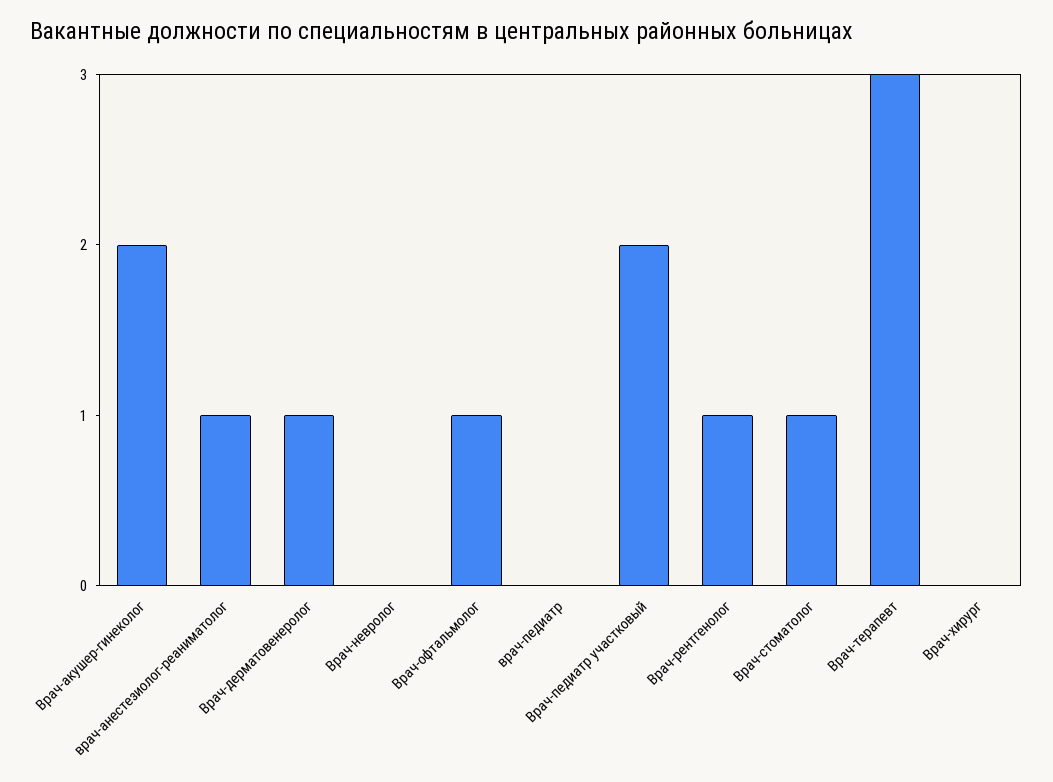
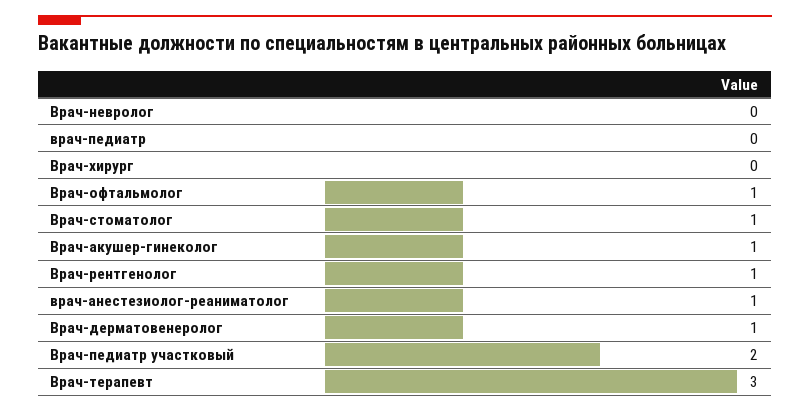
Врач-акушер-гинеколог: 2 -> 1

